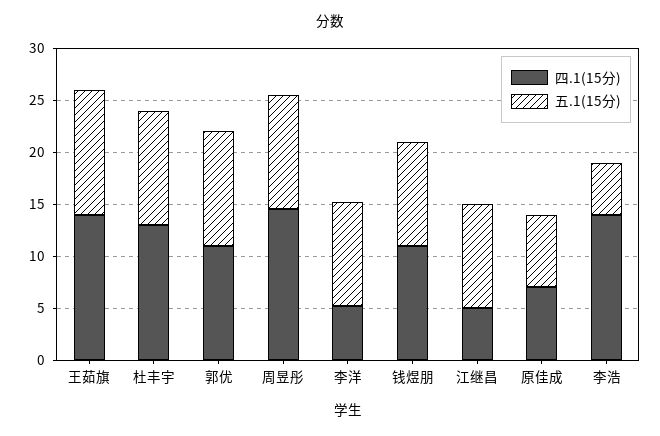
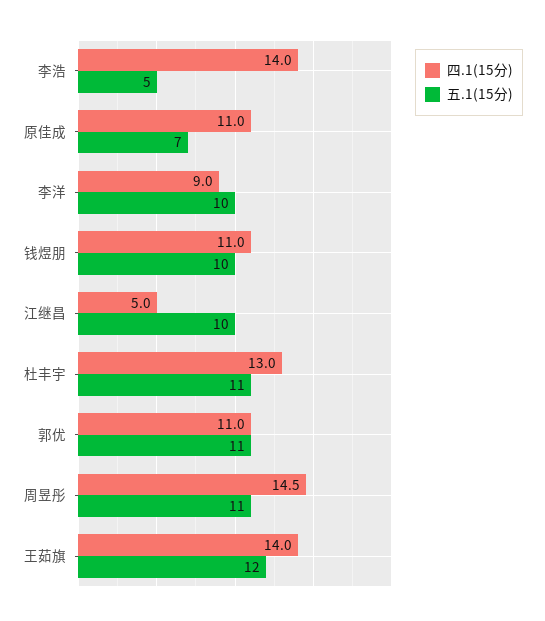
四.1(15分), 李洋: 5 -> 9
四.1(15分), 原佳成: 7 -> 11

